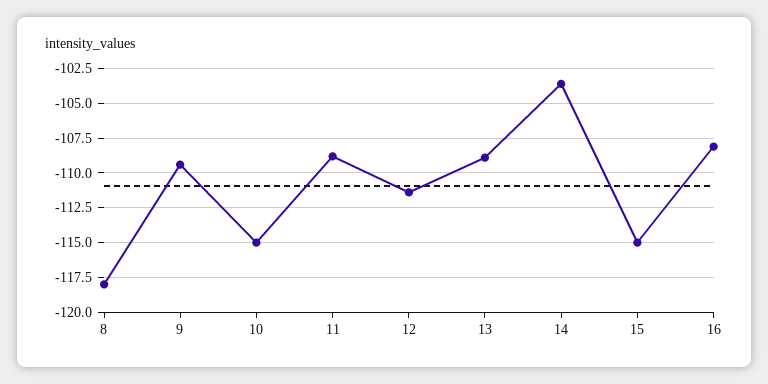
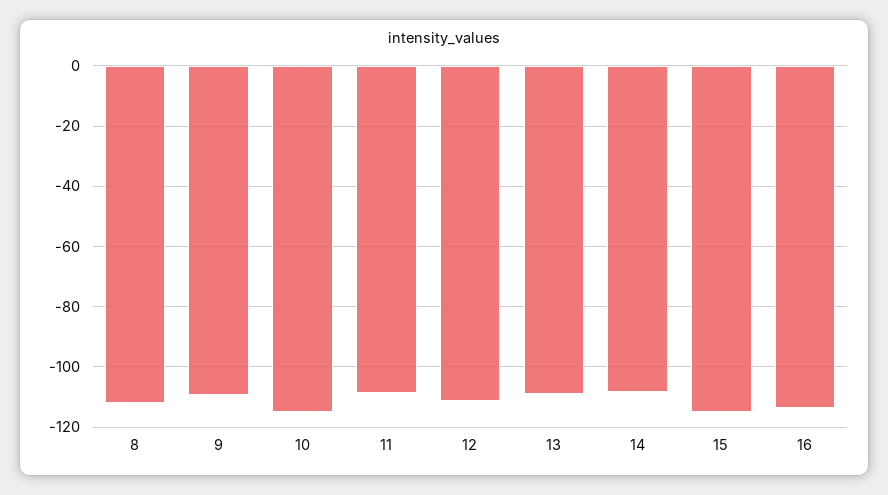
8: -118 -> -112
14: -103.5 -> -108
16: -108 -> -114

